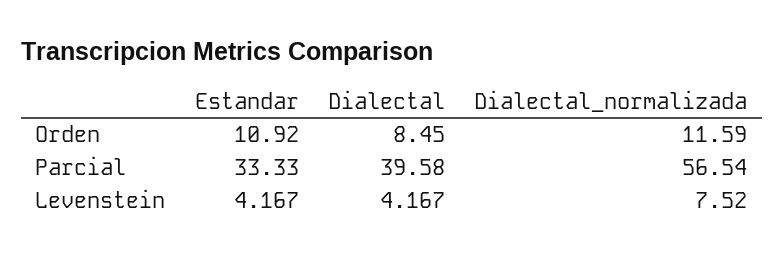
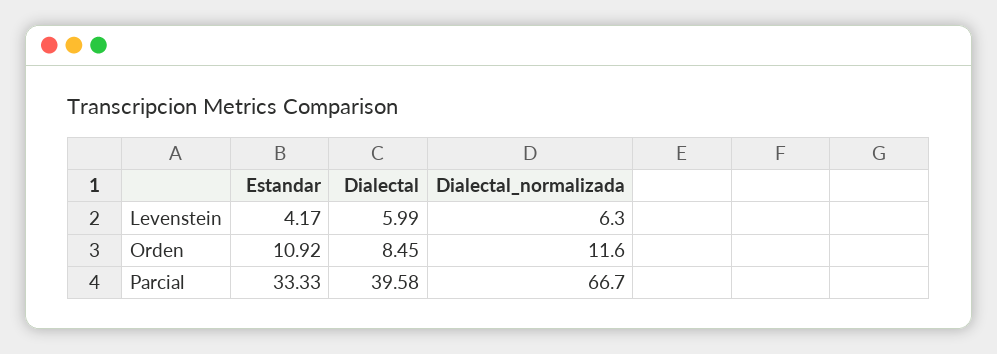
Dialectal_normalizada, Parcial: 56.54 -> 66.7
Dialectal, Levenstein: 4.167 -> 5.99
Dialectal_normalizada, Levenstein: 7.52 -> 6.3

